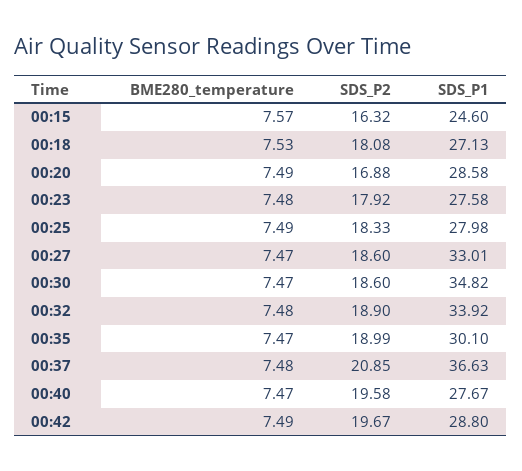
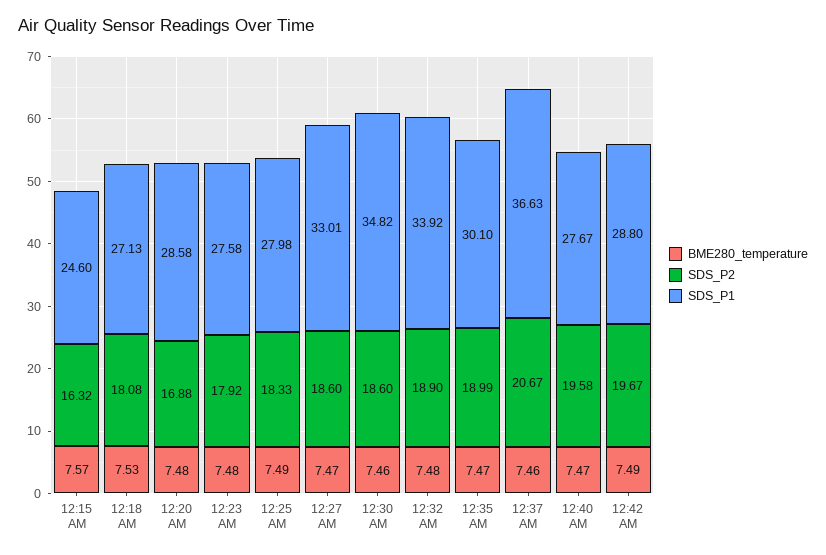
BME280_temperature, 00:20: 7.49 -> 7.48
BME280_temperature, 00:30: 7.47 -> 7.46
BME280_temperature, 00:37: 7.48 -> 7.46
SDS_P2, 00:37: 20.85 -> 20.67

